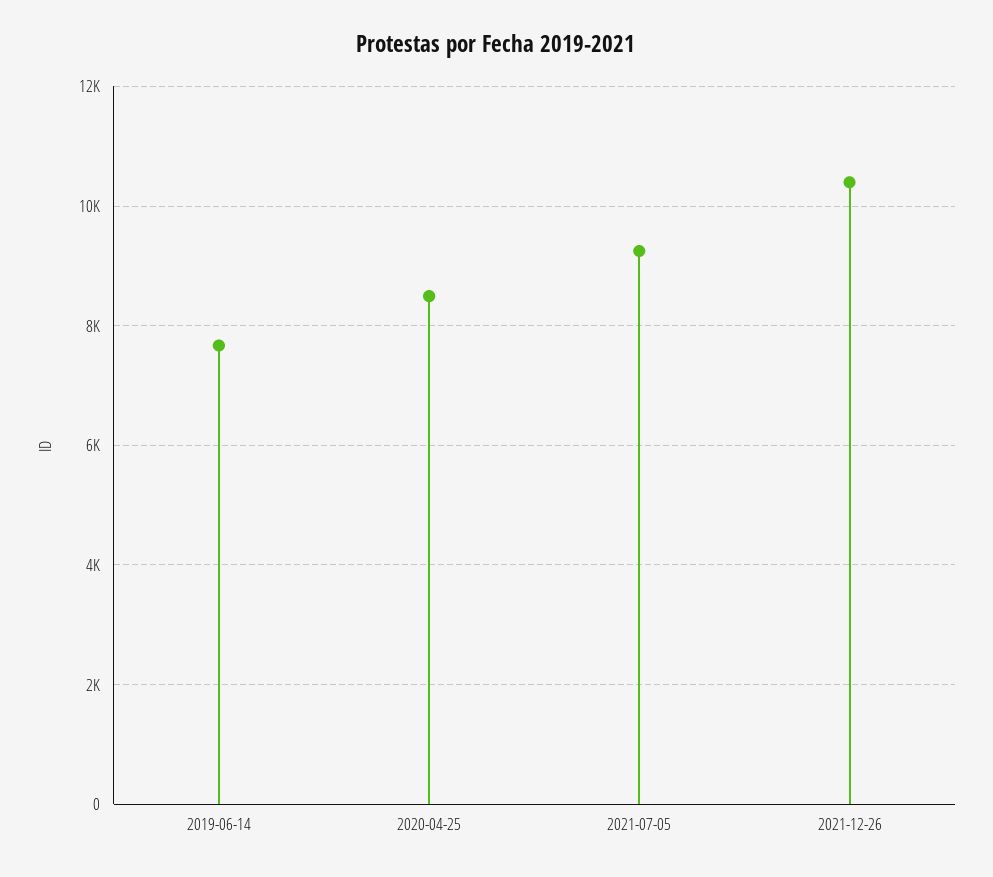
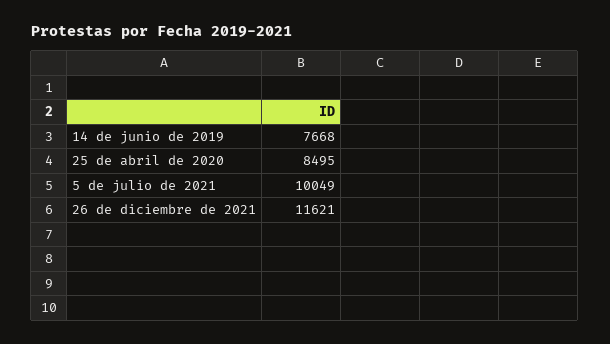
2021-07-05: 9200 -> 10049
2021-12-26: 10400 -> 11621

